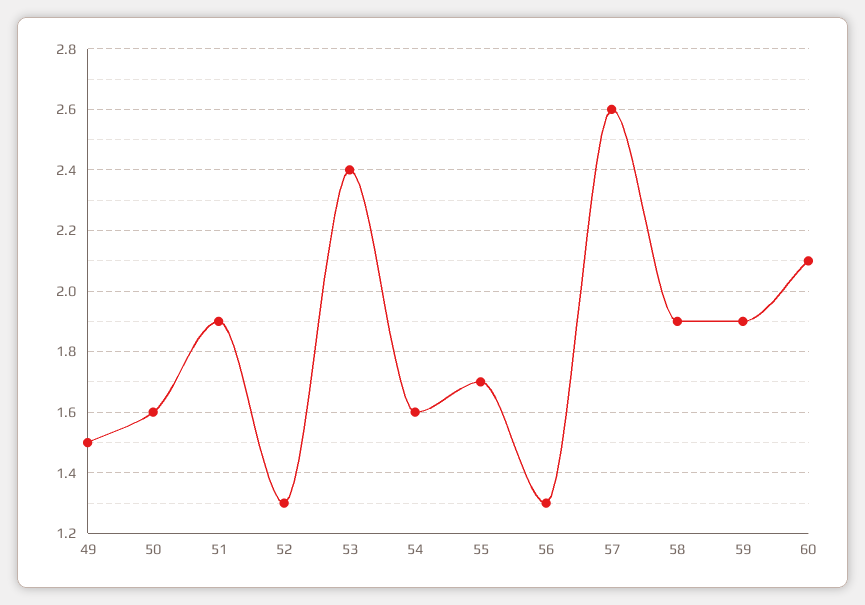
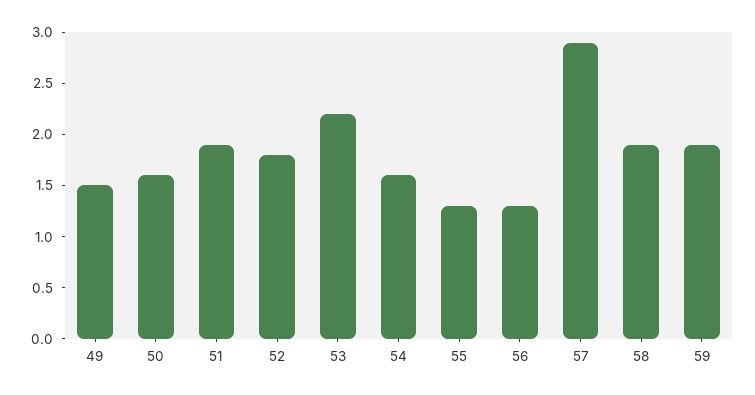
52: 1.3 -> 1.8
53: 2.4 -> 2.2
55: 1.7 -> 1.3
57: 2.6 -> 2.9
60: 2.1 -> none

